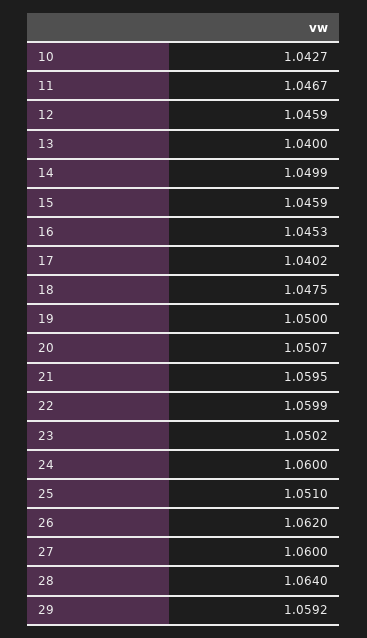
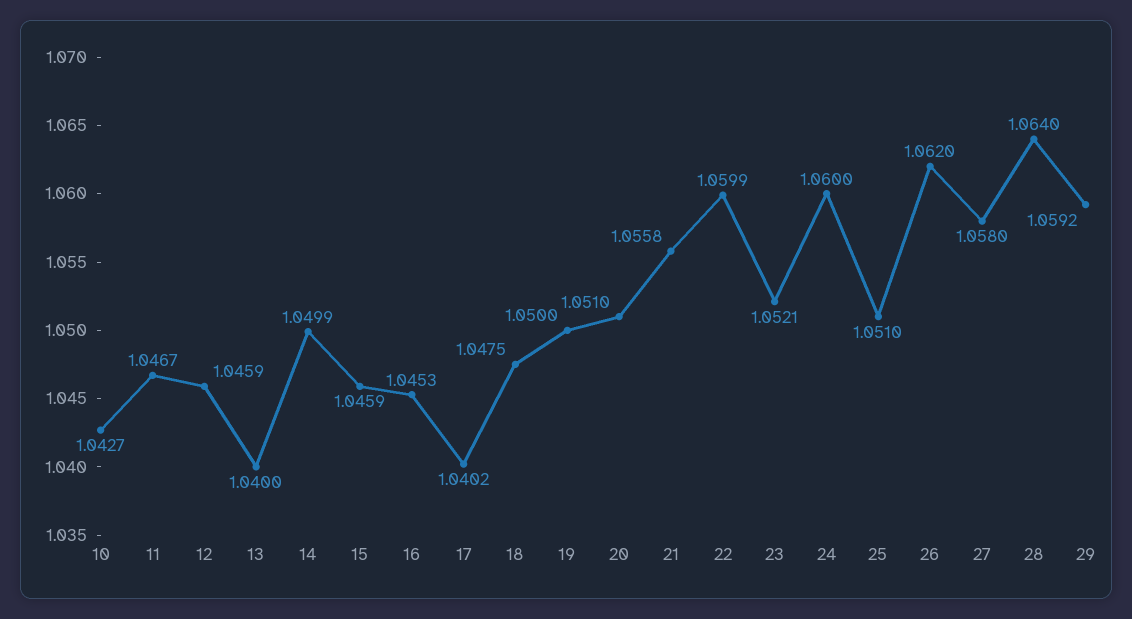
20: 1.0507 -> 1.051
21: 1.0595 -> 1.0558
23: 1.0502 -> 1.0521
27: 1.06 -> 1.058

